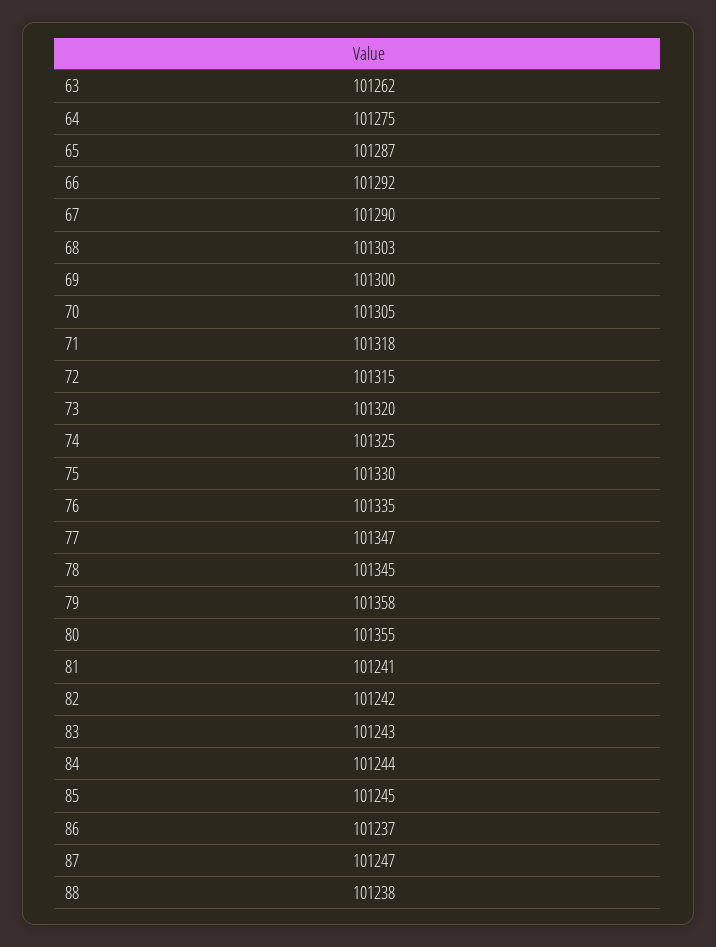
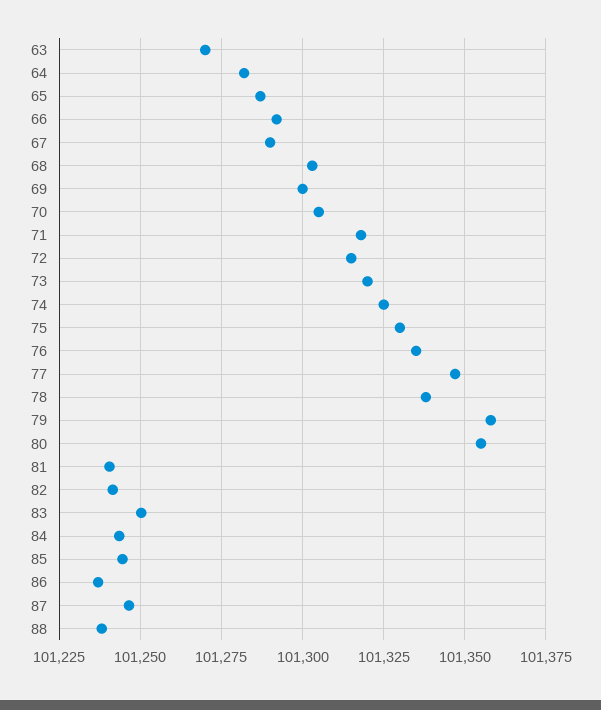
63: 101262 -> 101270
64: 101275 -> 101282.5
78: 101345 -> 101337.5
83: 101243 -> 101250

